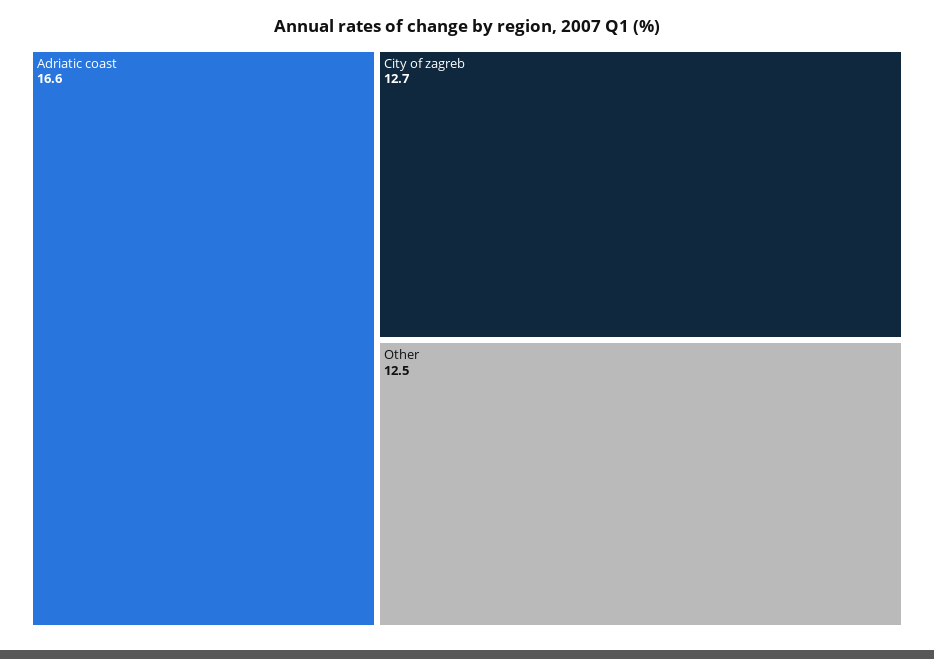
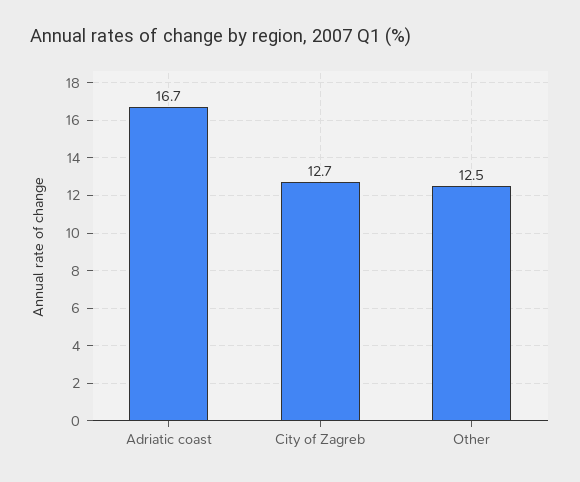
Adriatic coast: 16.6 -> 16.7

